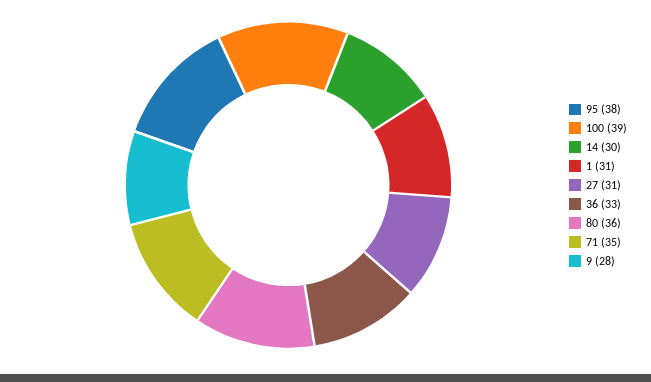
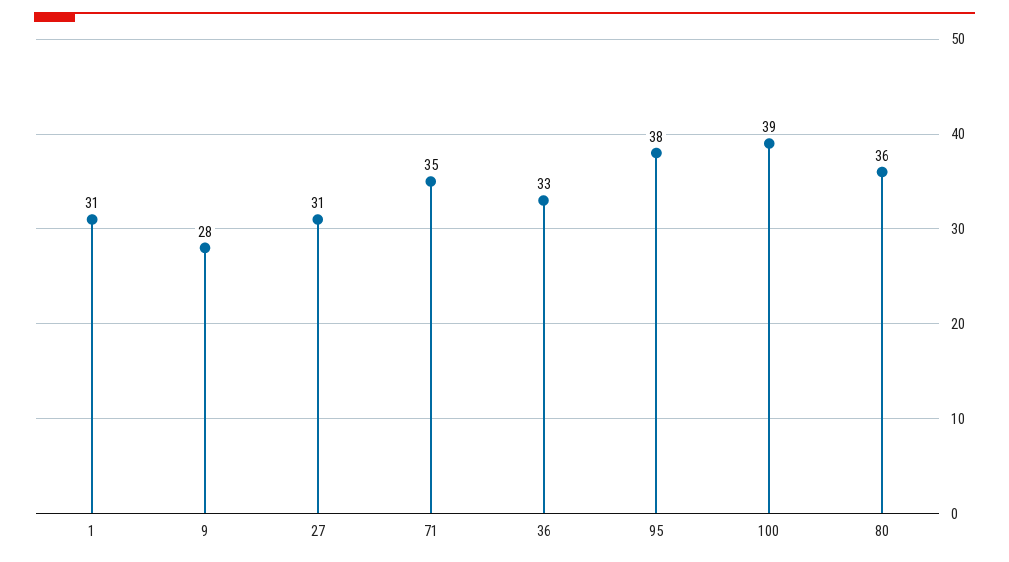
14: 30 -> none

